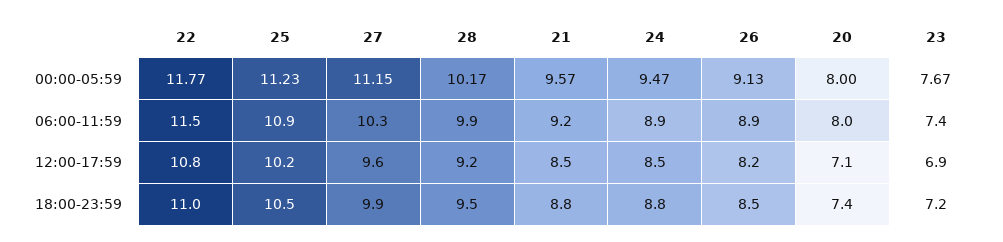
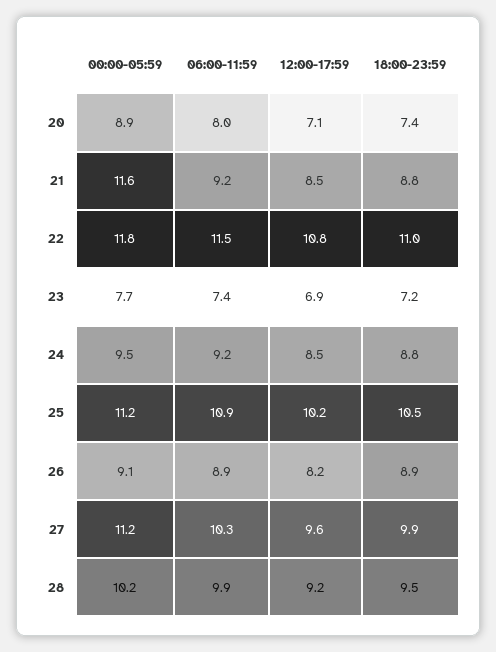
21, 00:00-05:59: 9.57 -> 11.6
20, 00:00-05:59: 8 -> 8.9
24, 06:00-11:59: 8.9 -> 9.2
26, 18:00-23:59: 8.5 -> 8.9

